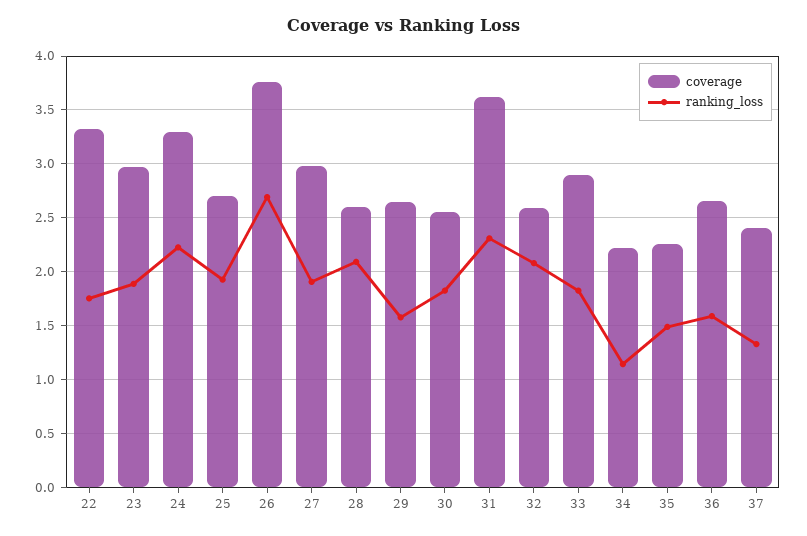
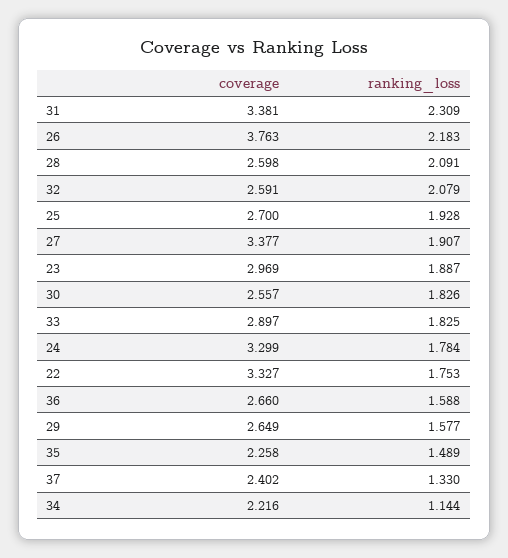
ranking_loss, 24: 2.2 -> 1.784
ranking_loss, 26: 2.7 -> 2.183
coverage, 27: 3 -> 3.377
coverage, 31: 3.6 -> 3.381

